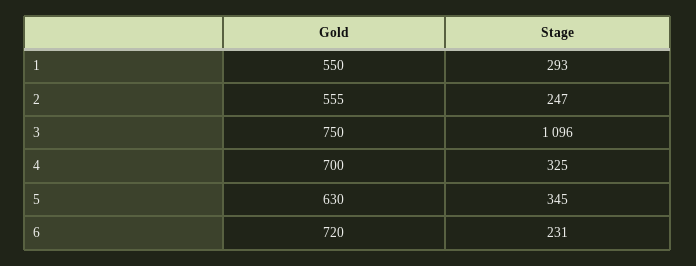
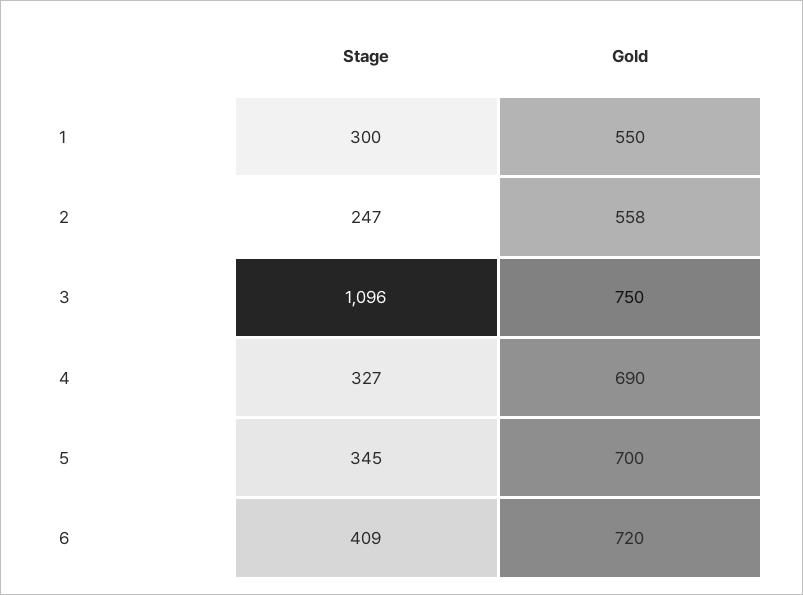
Stage, 1: 293 -> 300
Gold, 2: 555 -> 558
Gold, 4: 700 -> 690
Stage, 4: 325 -> 327
Gold, 5: 630 -> 700
Stage, 6: 231 -> 409

